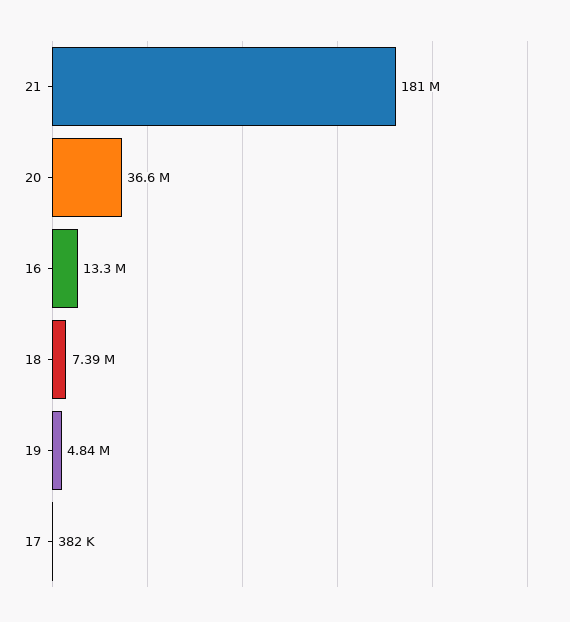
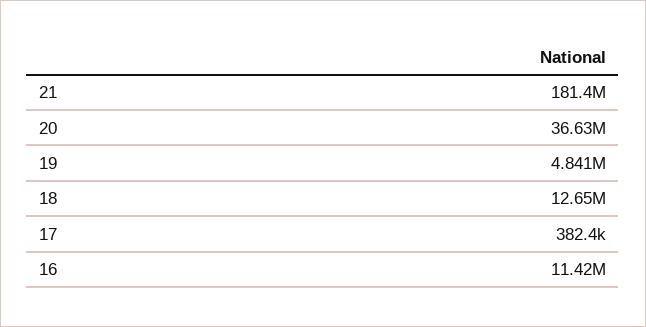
16: 13300000 -> 11420000
18: 7390000 -> 12650000

